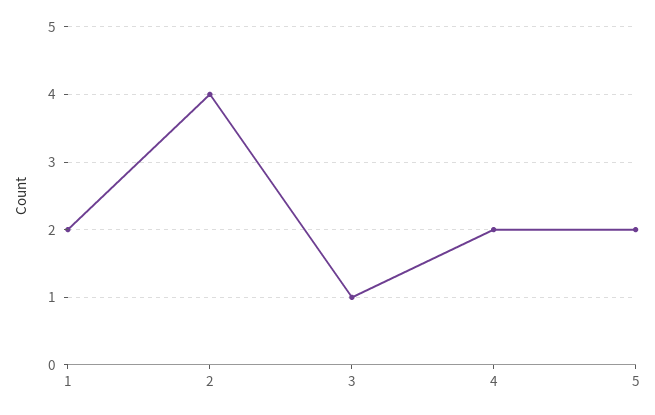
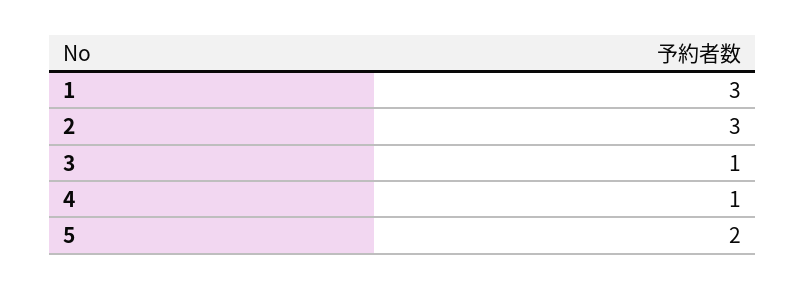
1: 2 -> 3
2: 4 -> 3
4: 2 -> 1

